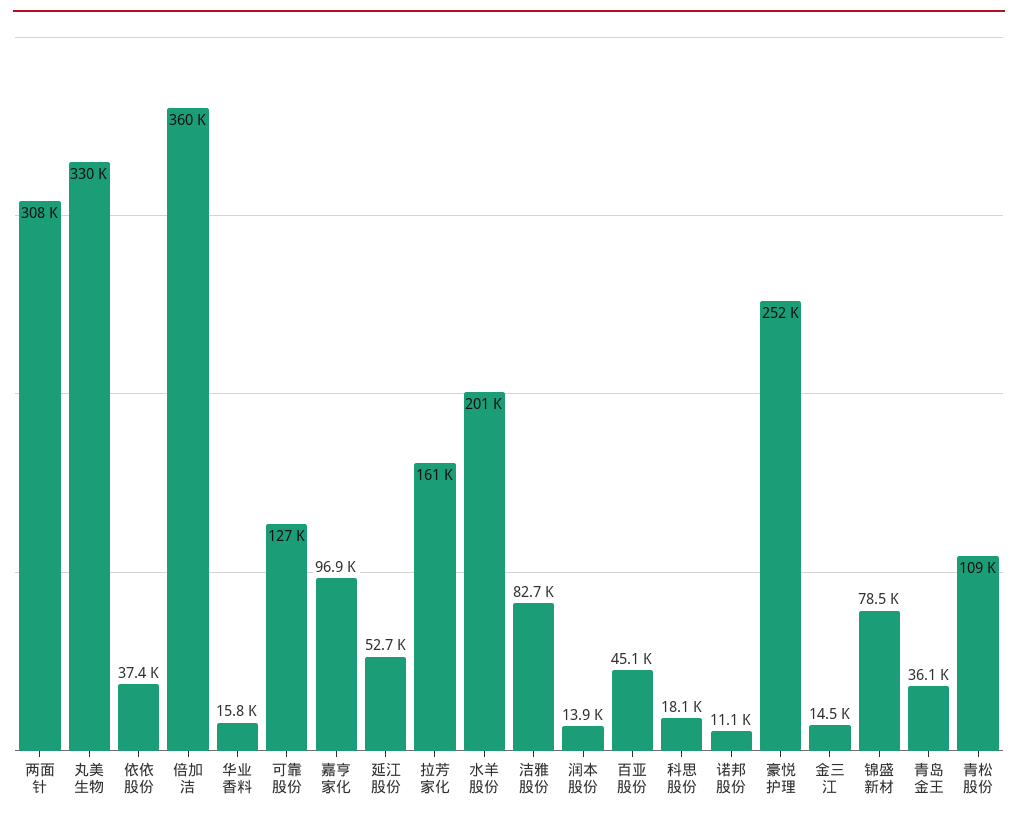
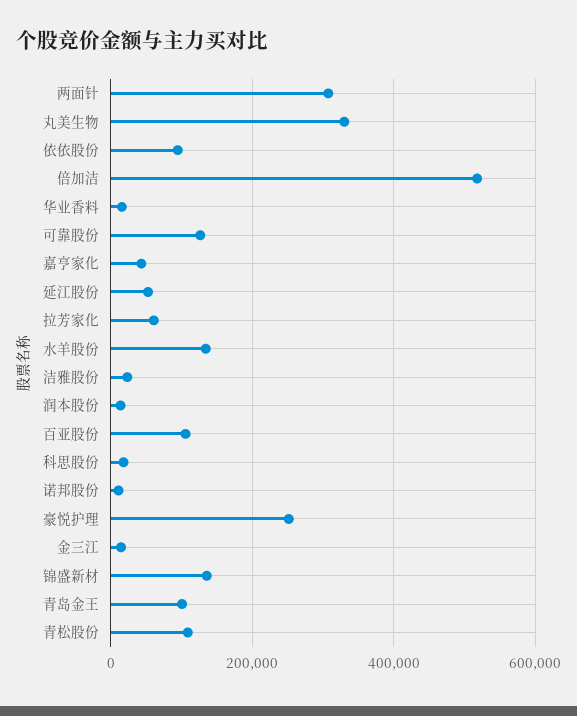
依依股份: 37400 -> 100000
倍加洁: 360000 -> 520000
嘉亨家化: 96900 -> 40000
拉芳家化: 161000 -> 60000
水羊股份: 201000 -> 140000
洁雅股份: 82700 -> 20000
百亚股份: 45100 -> 100000
锦盛新材: 78500 -> 140000
青岛金王: 36100 -> 100000

